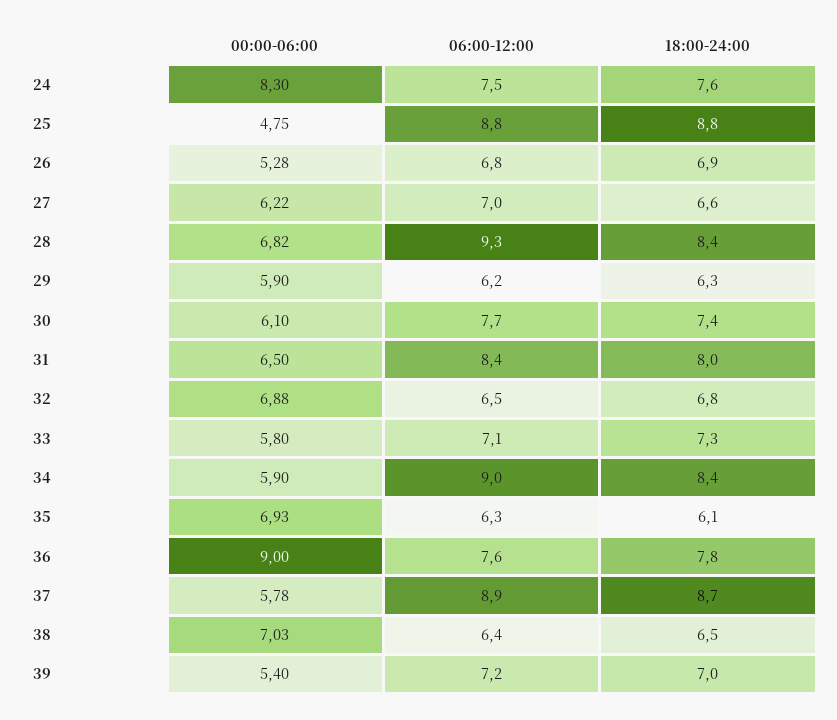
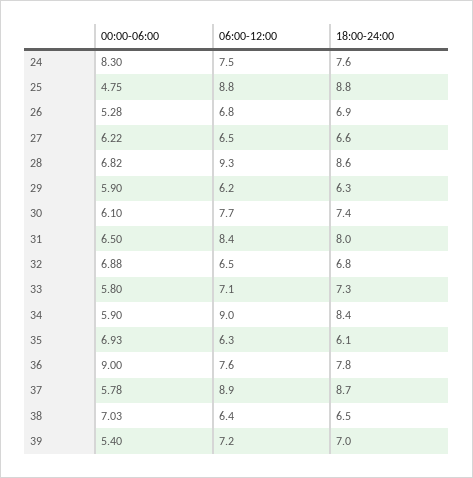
06:00-12:00, 27: 7 -> 6.5
18:00-24:00, 28: 8.4 -> 8.6

